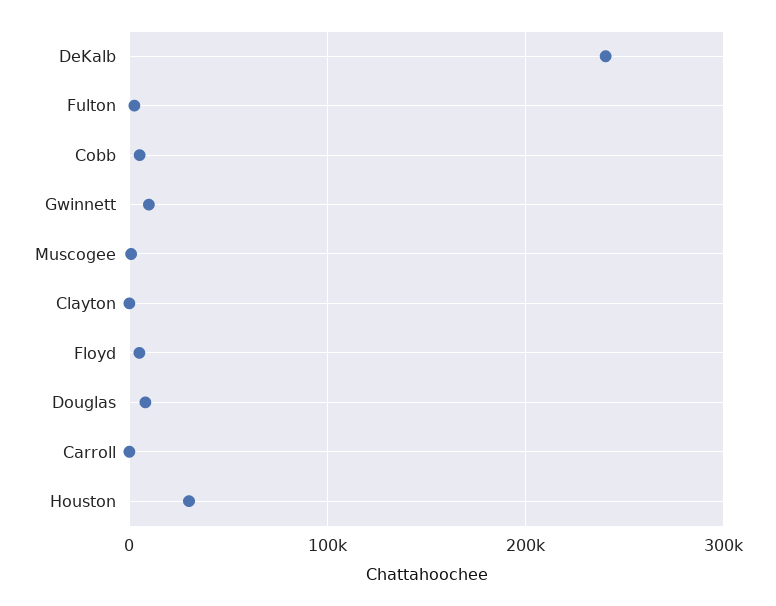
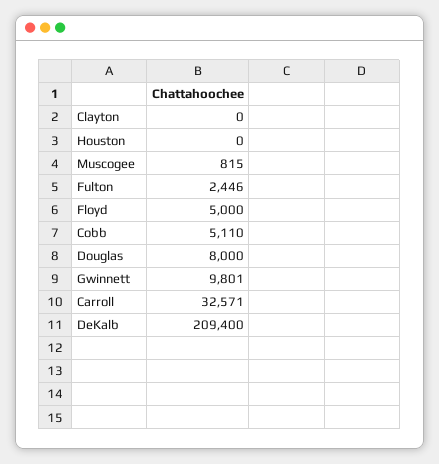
DeKalb: 240000 -> 209400
Carroll: 0 -> 32571
Houston: 30000 -> 0

